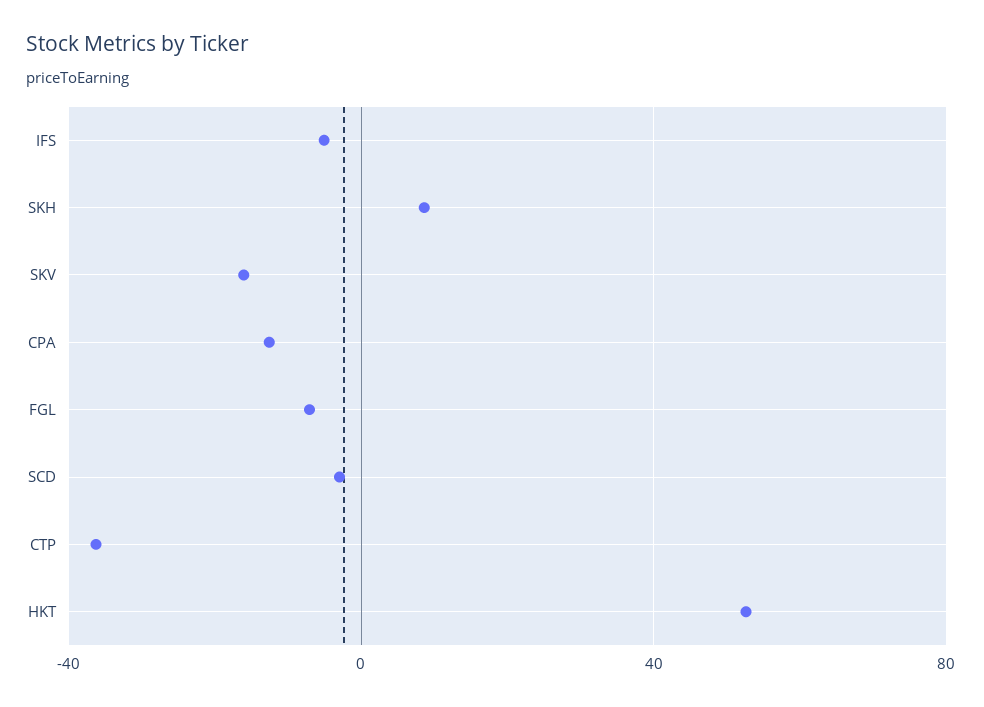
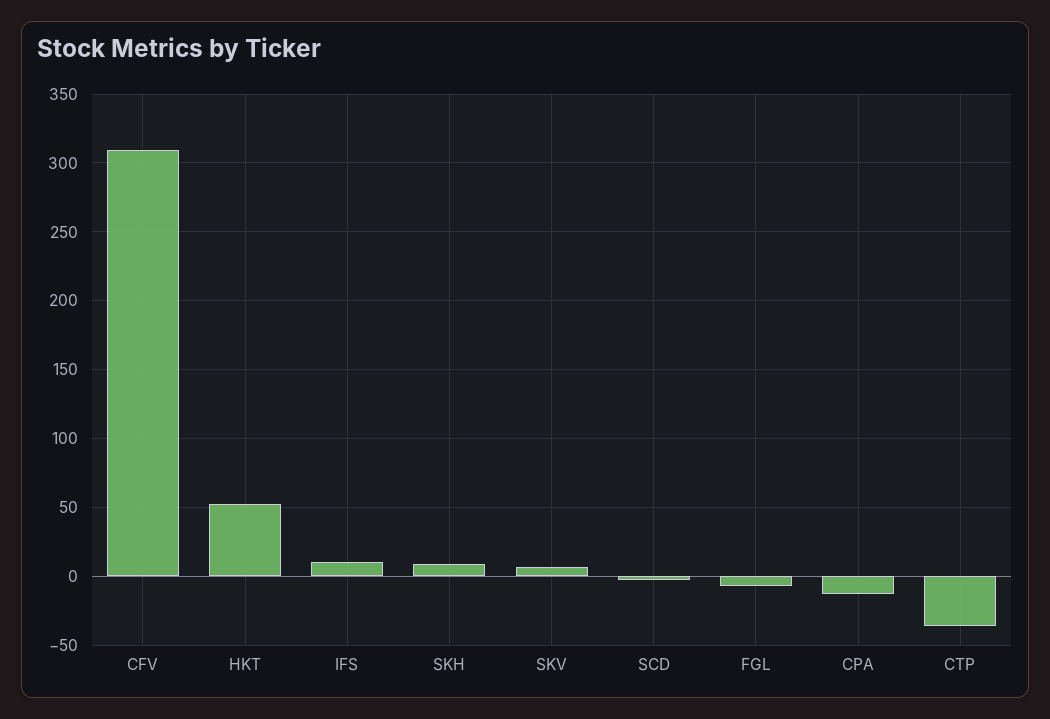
IFS: -5 -> 10
SKV: -15 -> 5
CFV: none -> 310

